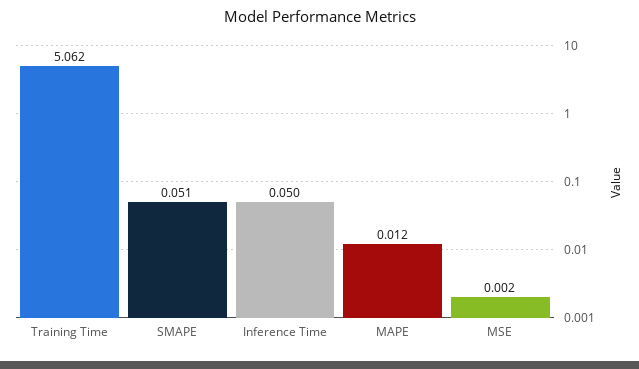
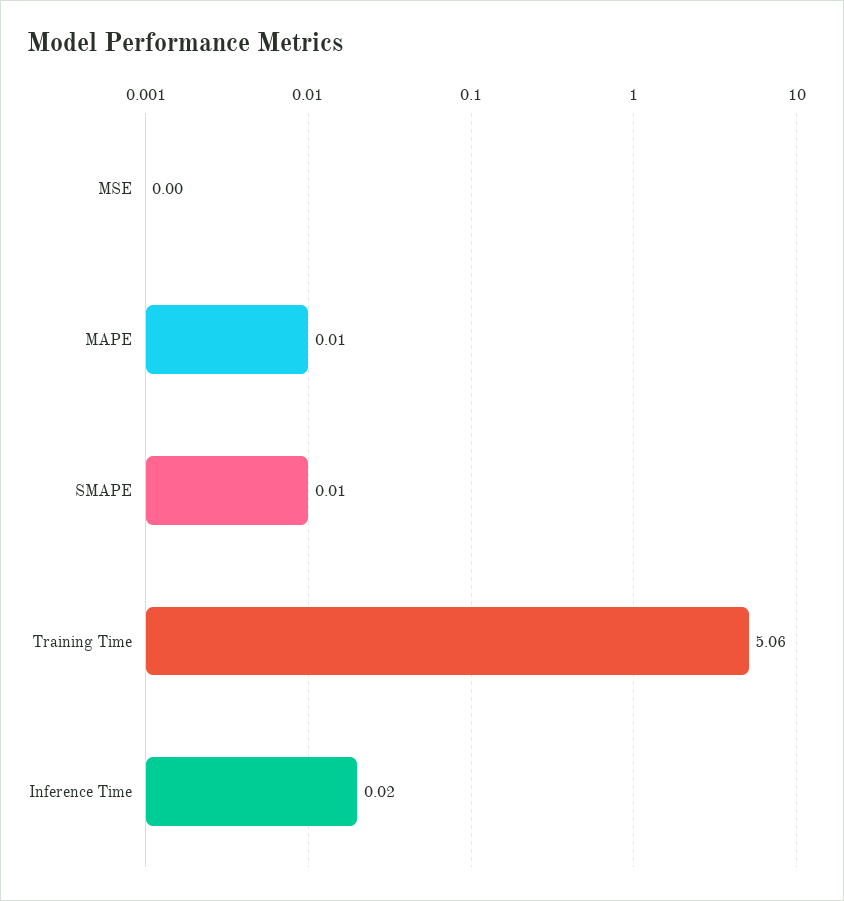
SMAPE: 0.051 -> 0.01
Inference Time: 0.05 -> 0.02

